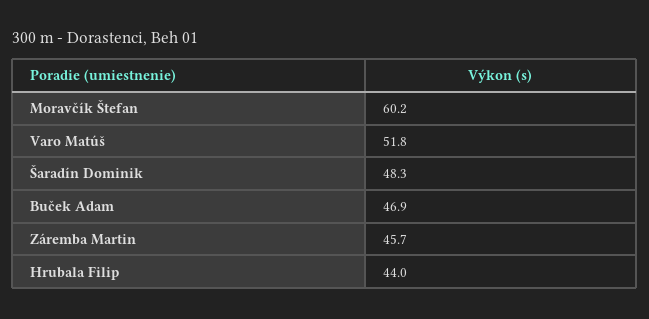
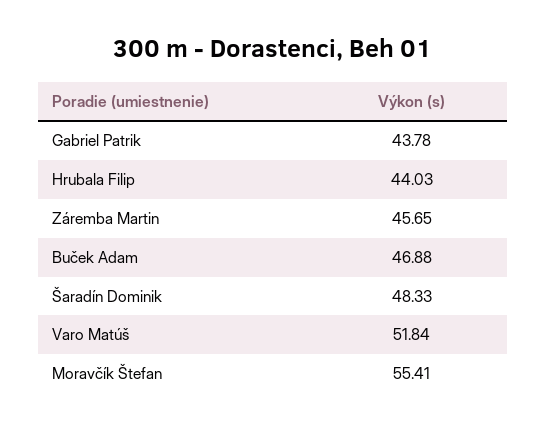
Moravčík Štefan: 60.2 -> 55.41
Gabriel Patrik: none -> 43.78

